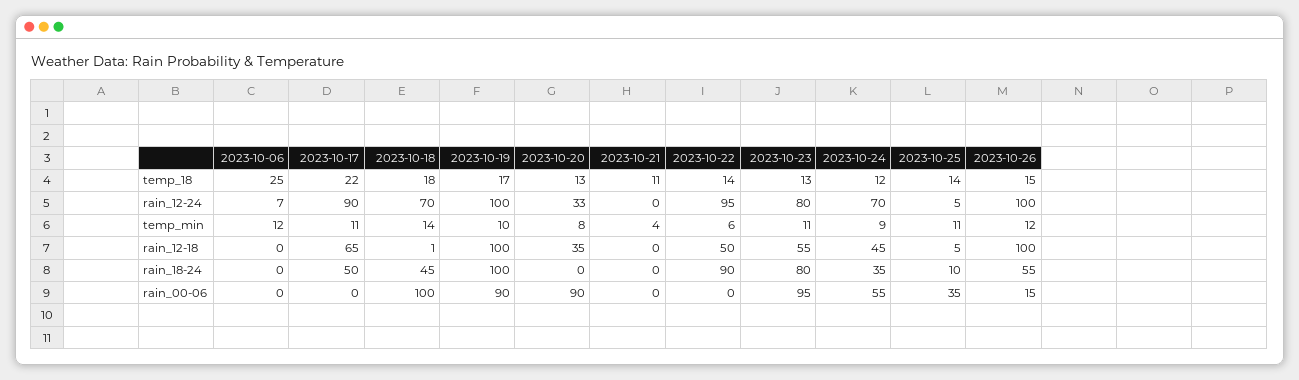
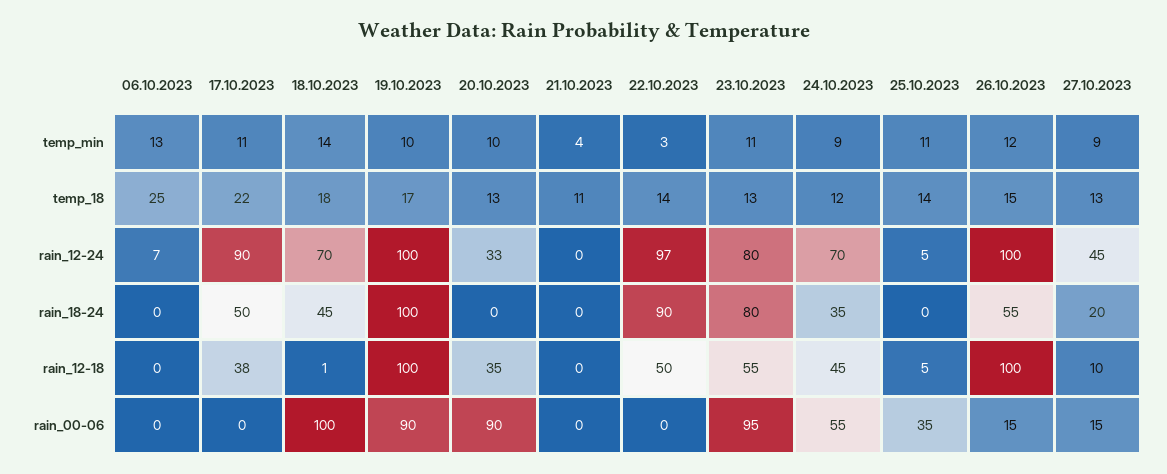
2023-10-22, rain_12-24: 95 -> 97
2023-10-06, temp_min: 12 -> 13
2023-10-20, temp_min: 8 -> 10
2023-10-22, temp_min: 6 -> 3
2023-10-17, rain_12-18: 65 -> 38
2023-10-25, rain_18-24: 10 -> 0
27.10.2023, temp_min: none -> 9
27.10.2023, temp_18: none -> 13
27.10.2023, rain_12-24: none -> 45
27.10.2023, rain_18-24: none -> 20
27.10.2023, rain_12-18: none -> 10
27.10.2023, rain_00-06: none -> 15

